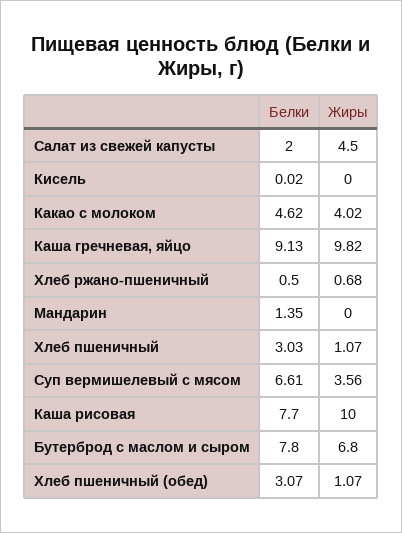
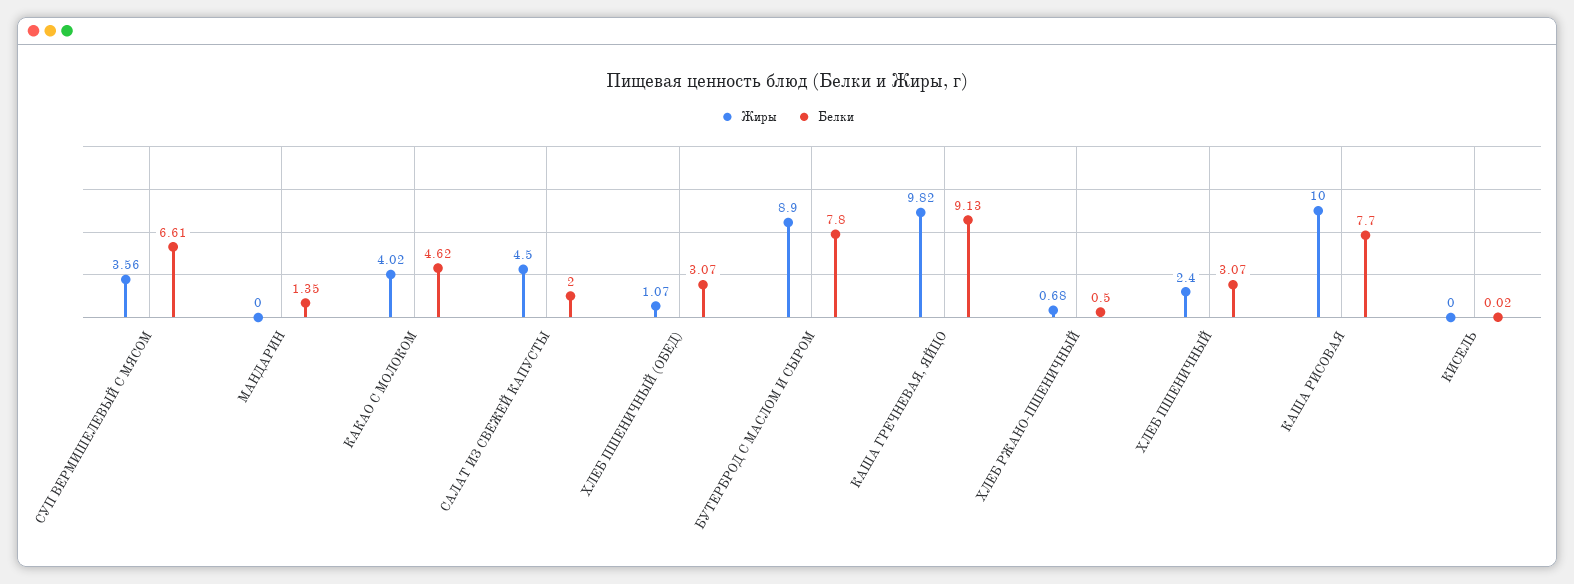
Белки, Хлеб пшеничный: 3.03 -> 3.07
Жиры, Хлеб пшеничный: 1.07 -> 2.4
Жиры, Бутерброд с маслом и сыром: 6.8 -> 8.9

